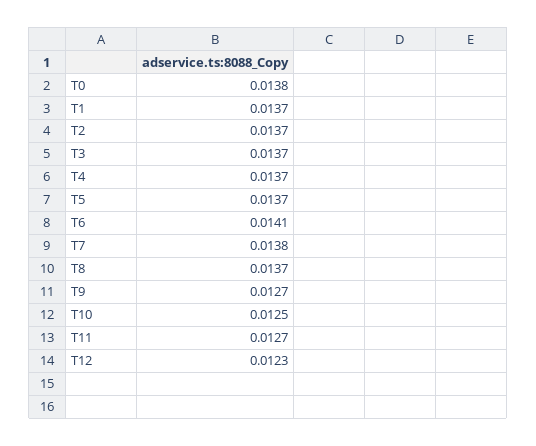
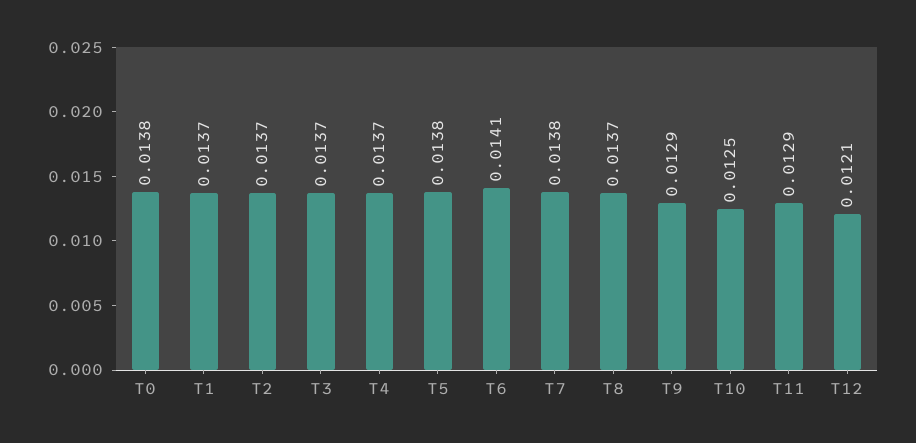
T5: 0.0137 -> 0.0138
T9: 0.0127 -> 0.0129
T11: 0.0127 -> 0.0129
T12: 0.0123 -> 0.0121

